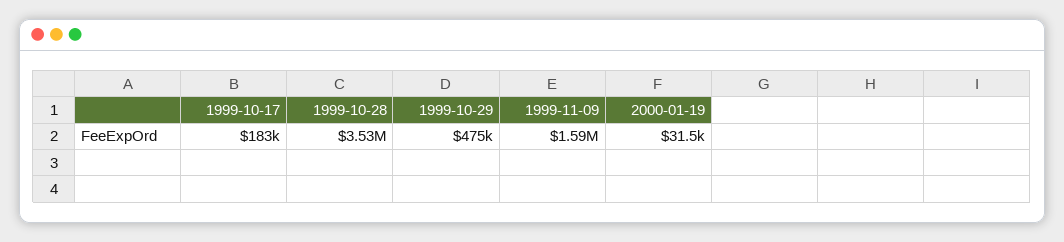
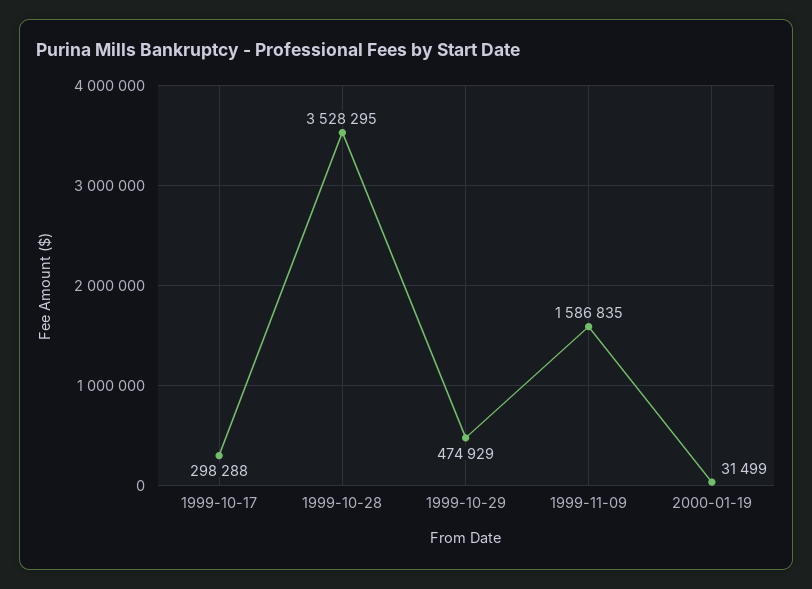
1999-10-17: 183000 -> 298288

